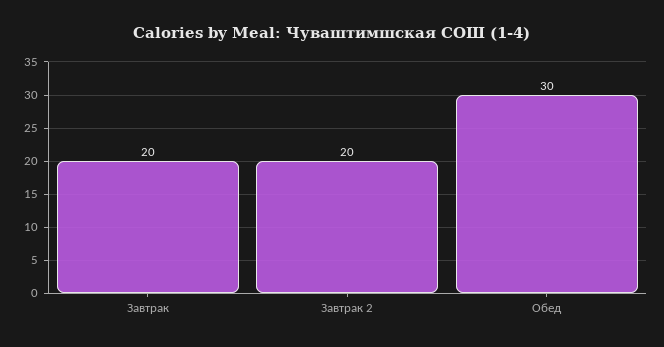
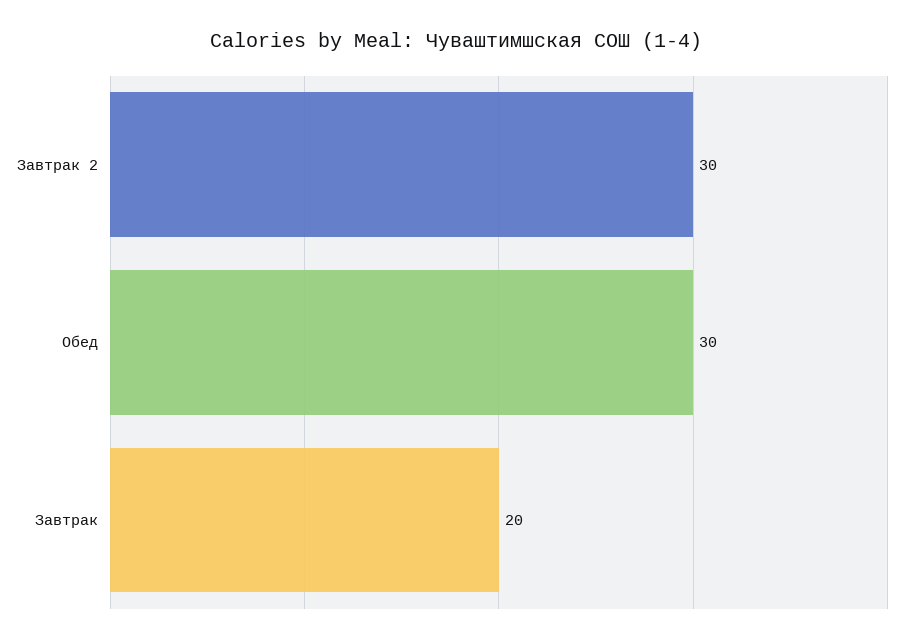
Завтрак 2: 20 -> 30

